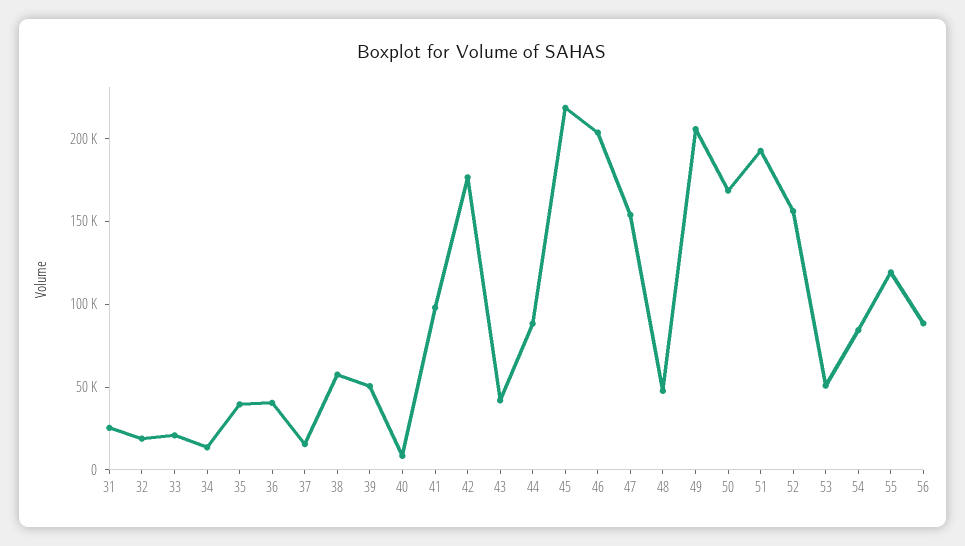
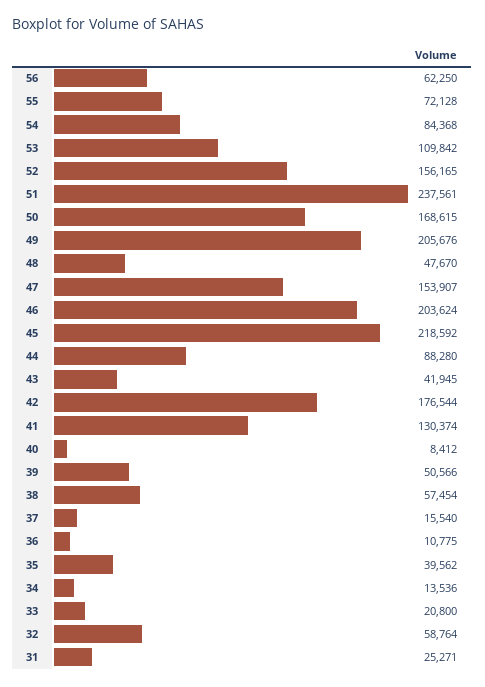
32: 20000 -> 58764
36: 40000 -> 10775
41: 100000 -> 130374
51: 190000 -> 237561
53: 50000 -> 109842
55: 120000 -> 72128
56: 90000 -> 62250

